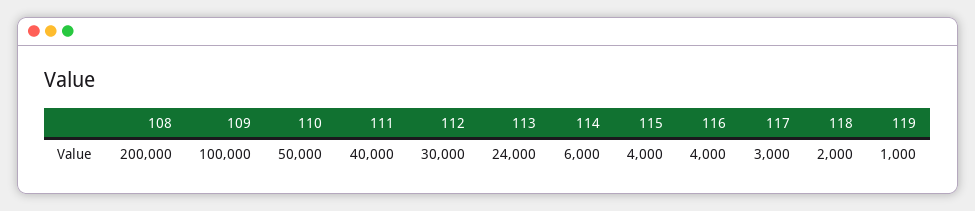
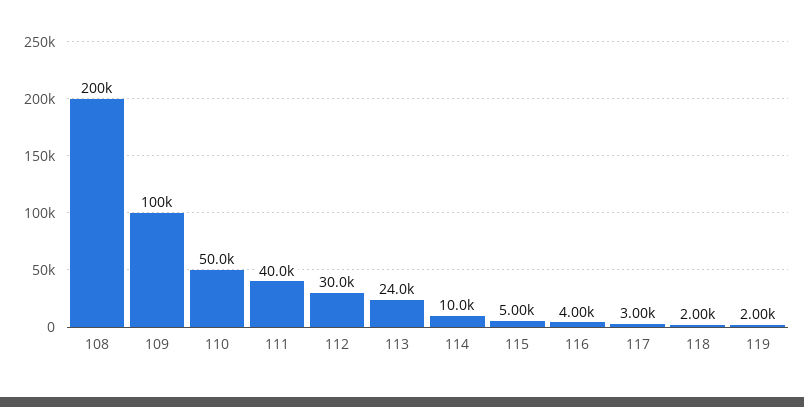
114: 6000 -> 10000
115: 4000 -> 5000
119: 1000 -> 2000

